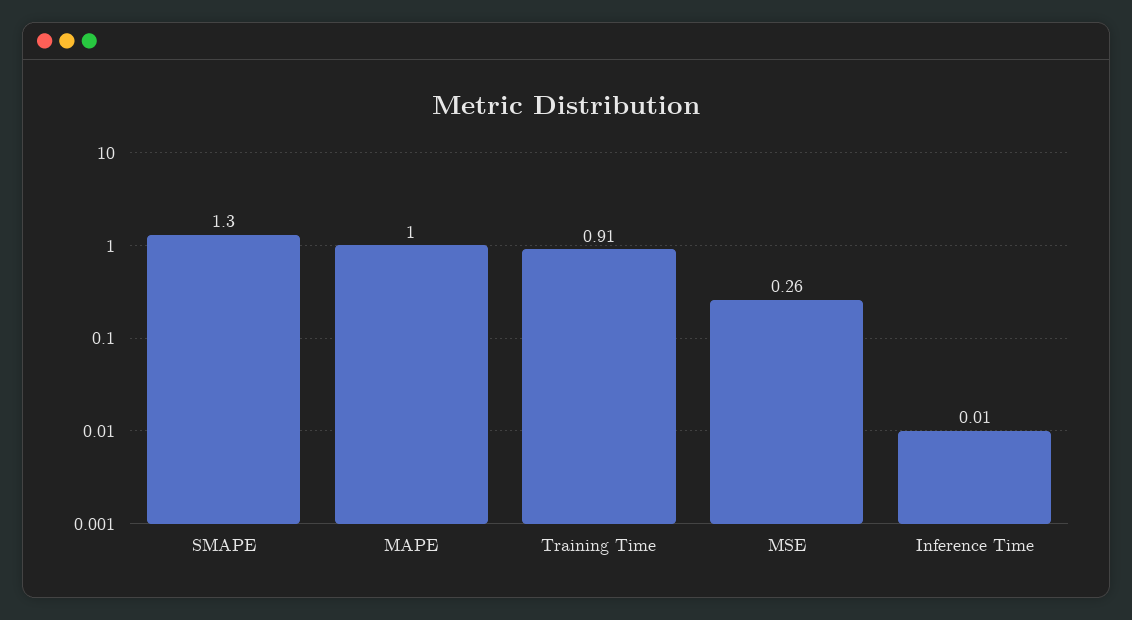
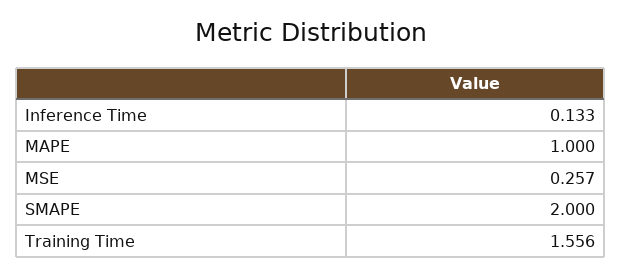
SMAPE: 1.3 -> 2
Training Time: 0.91 -> 1.556
Inference Time: 0.01 -> 0.133

